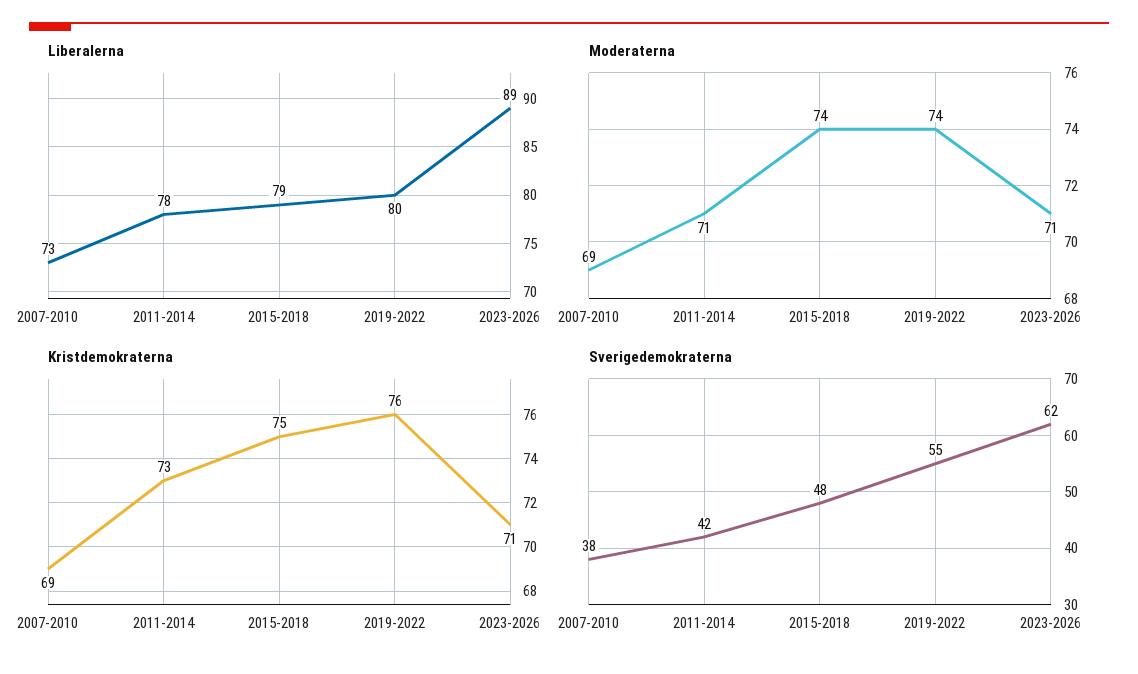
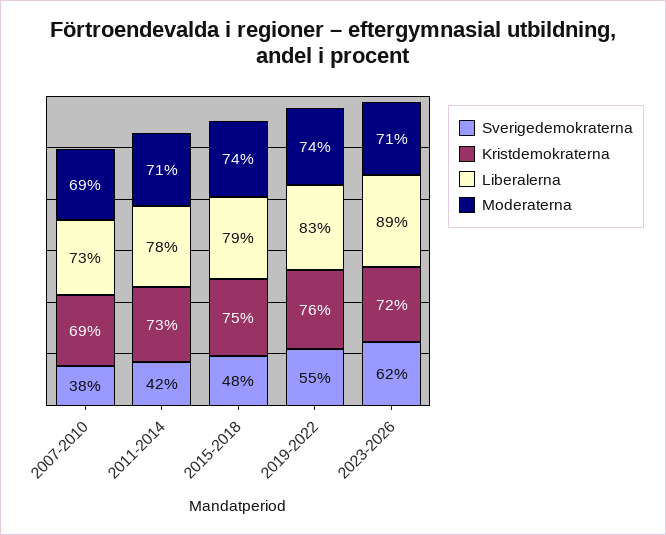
Liberalerna, 2019-2022: 80 -> 83
Kristdemokraterna, 2023-2026: 71 -> 72

